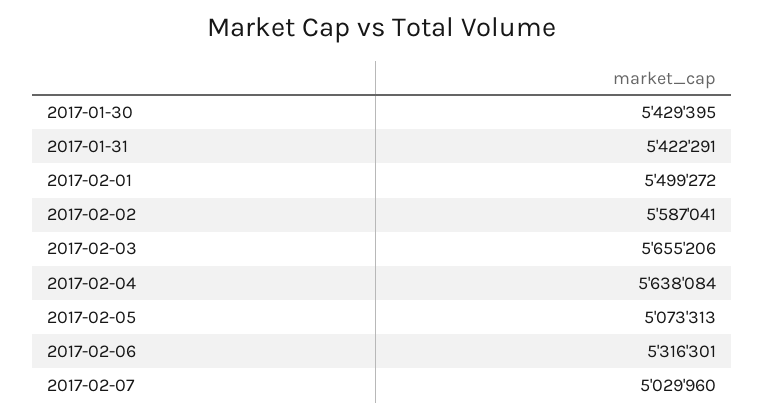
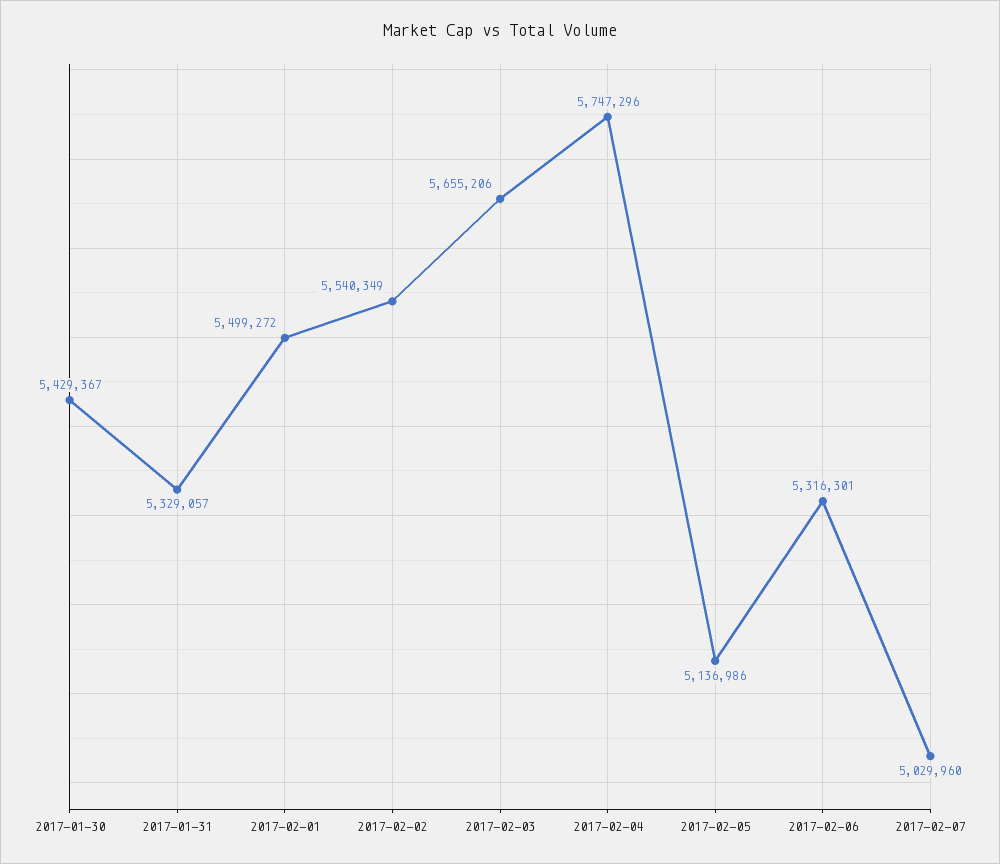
2017-01-30: 5429395 -> 5429367
2017-01-31: 5422291 -> 5329057
2017-02-02: 5587041 -> 5540349
2017-02-04: 5638084 -> 5747296
2017-02-05: 5073313 -> 5136986

